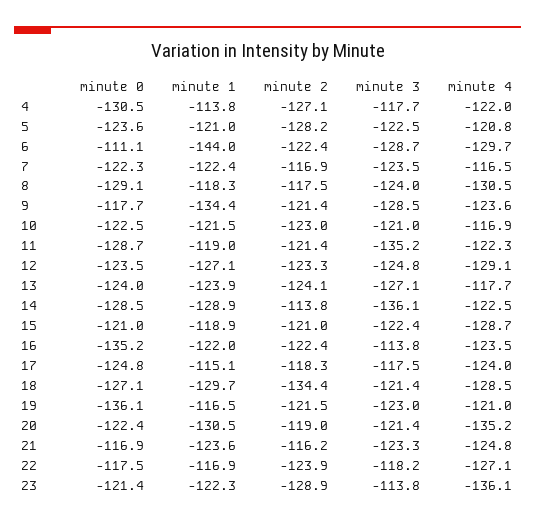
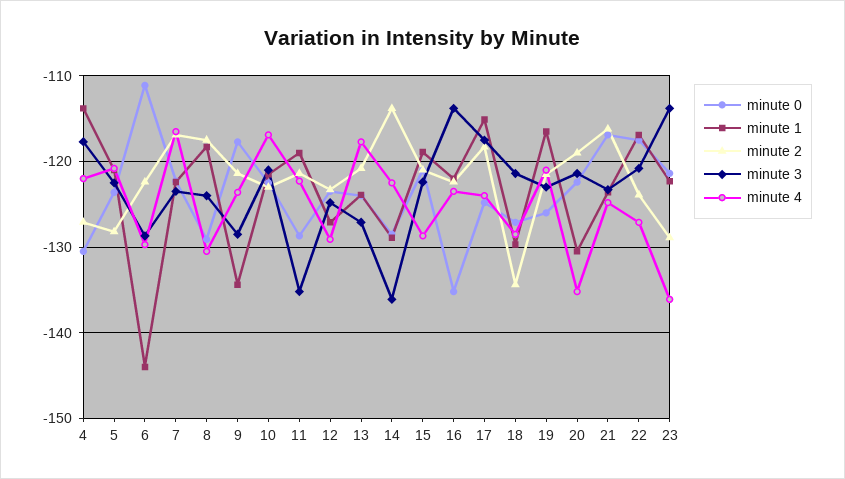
minute 2, 13: -124.1 -> -121
minute 0, 19: -136.1 -> -126
minute 3, 22: -118.2 -> -121

